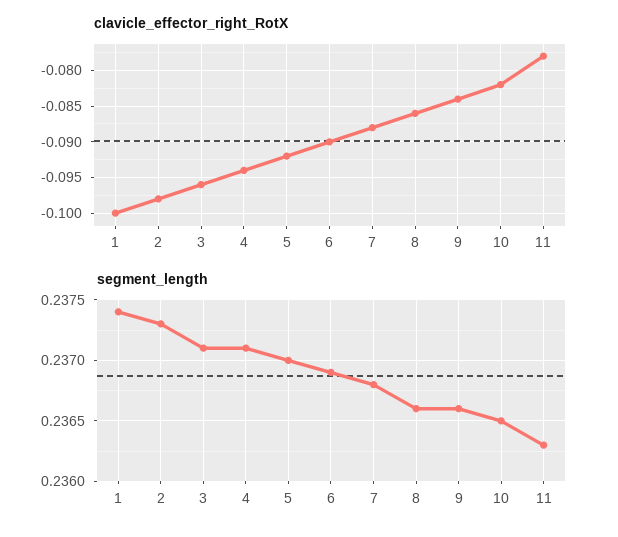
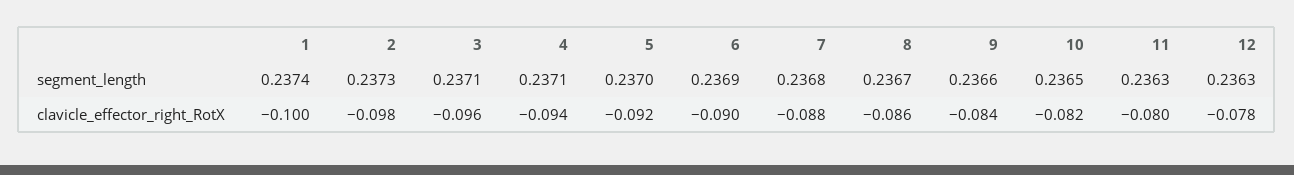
clavicle_effector_right_RotX, 11: -0.078 -> -0.08
segment_length, 8: 0.2366 -> 0.2367
segment_length, 12: none -> 0.2363
clavicle_effector_right_RotX, 12: none -> -0.078

